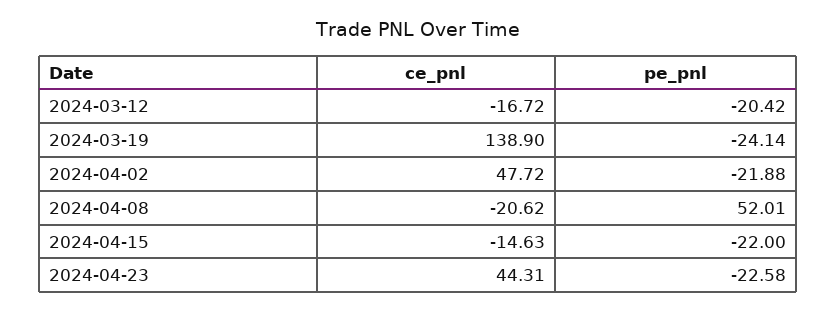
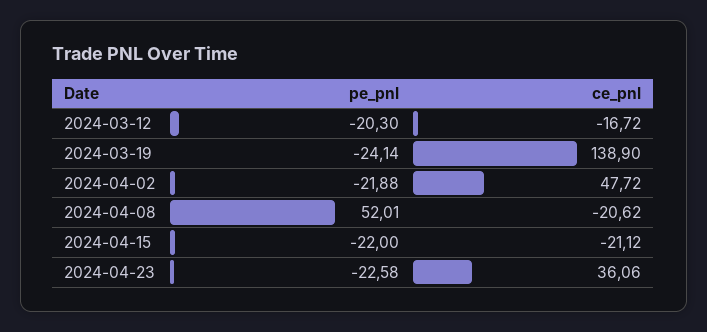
pe_pnl, 2024-03-12: -20.42 -> -20.3
ce_pnl, 2024-04-15: -14.63 -> -21.12
ce_pnl, 2024-04-23: 44.31 -> 36.06

